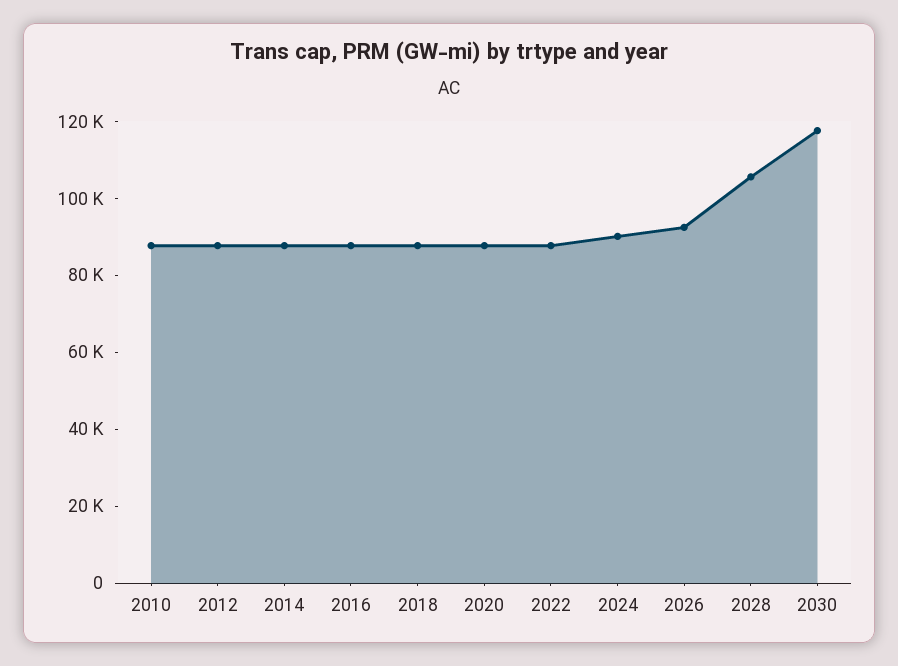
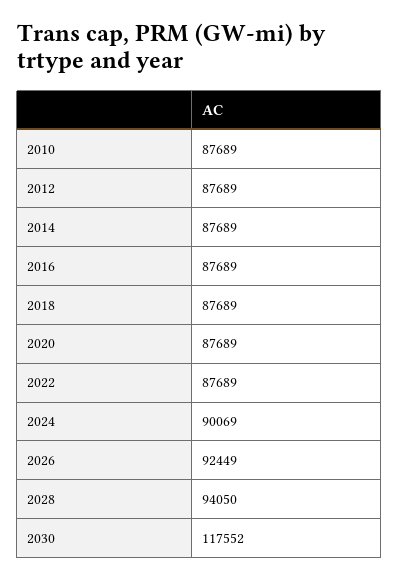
2028: 105000 -> 94050

